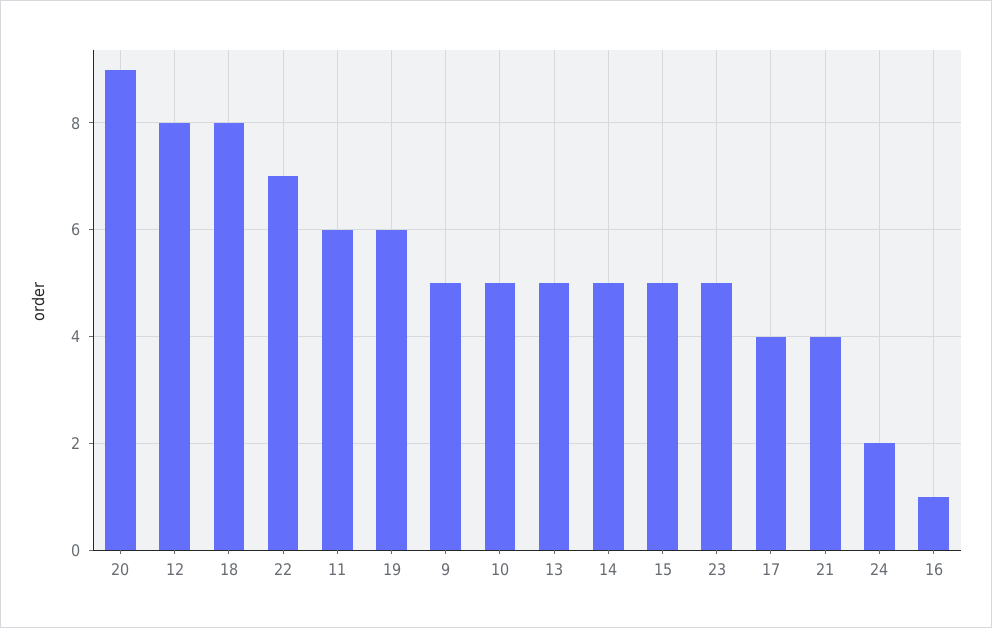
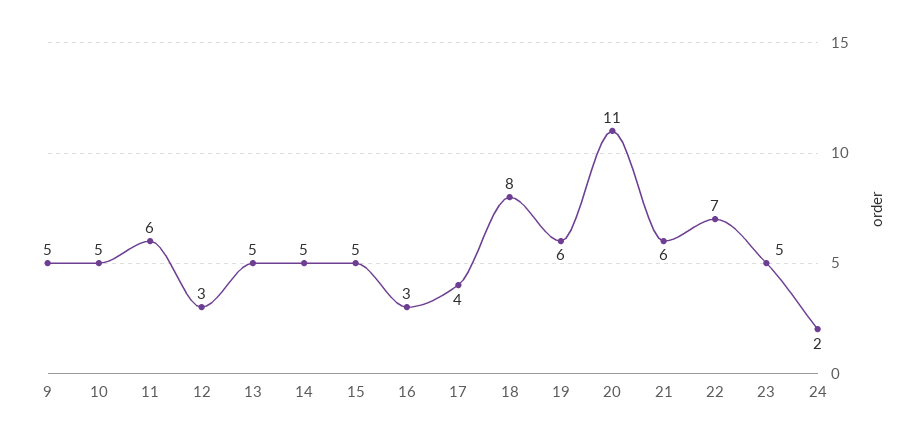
20: 9 -> 11
12: 8 -> 3
21: 4 -> 6
16: 1 -> 3

